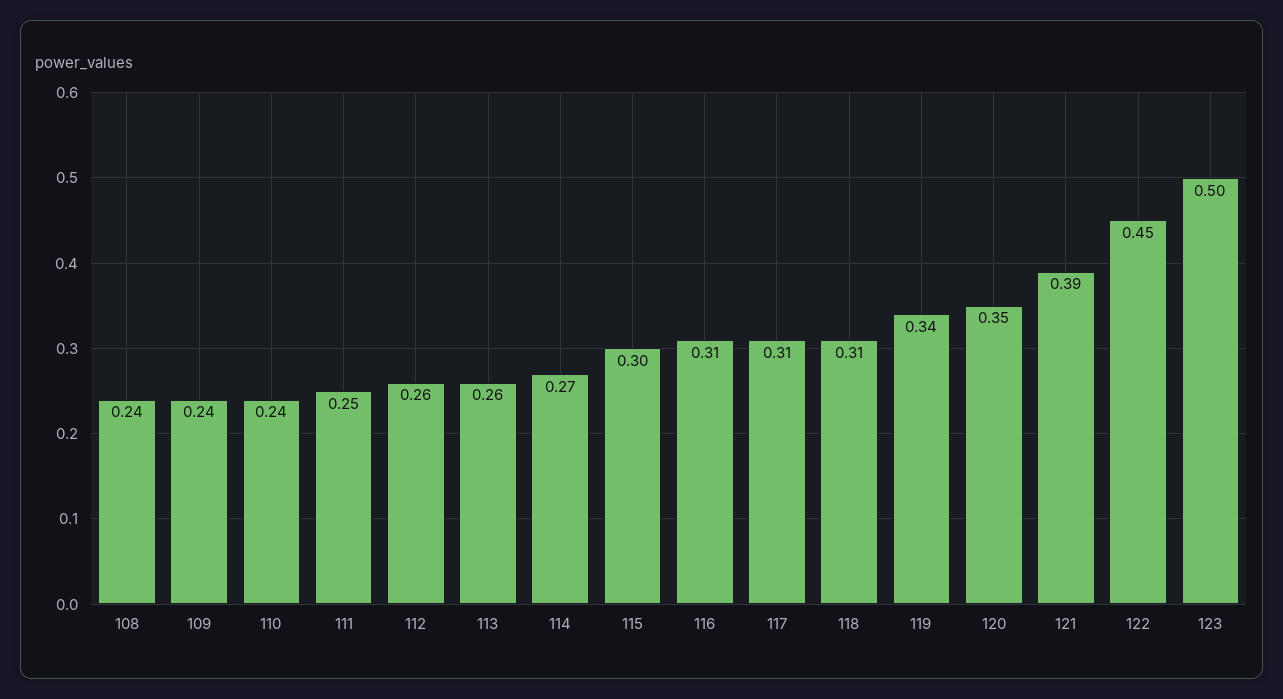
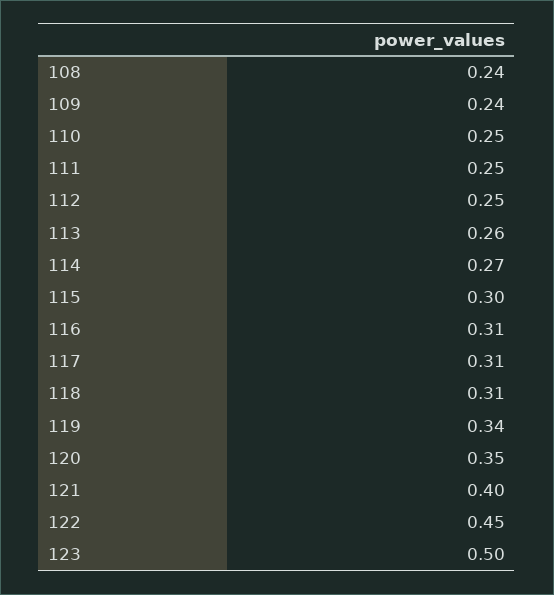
110: 0.24 -> 0.25
112: 0.26 -> 0.25
121: 0.39 -> 0.4

